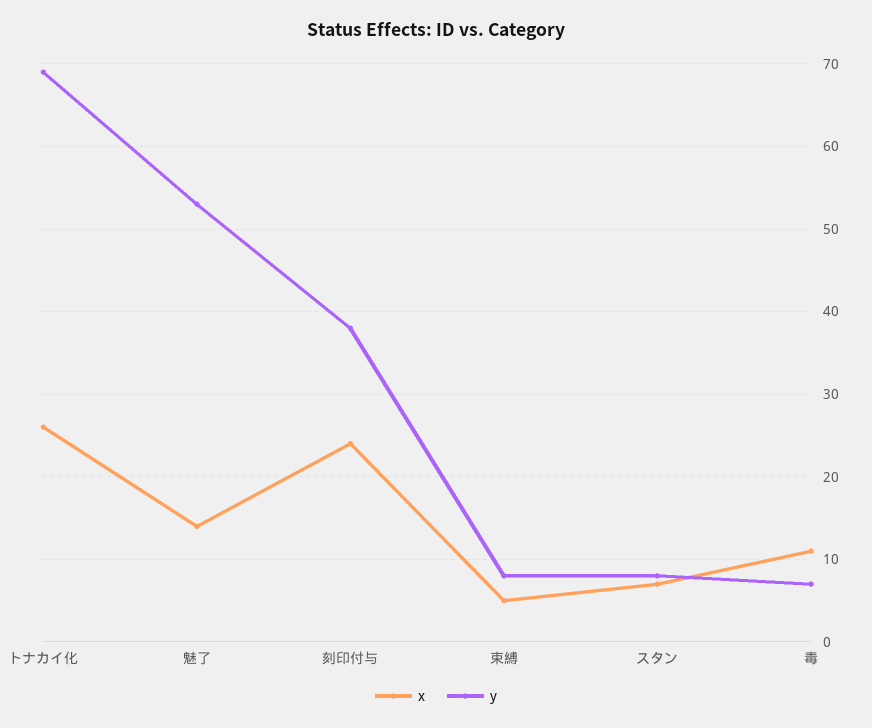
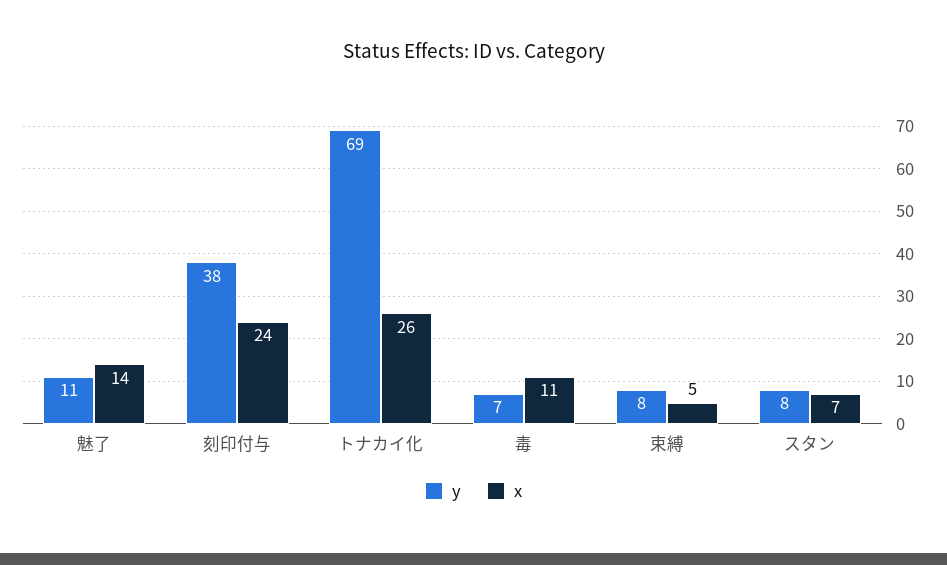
y, 魅了: 53 -> 11

